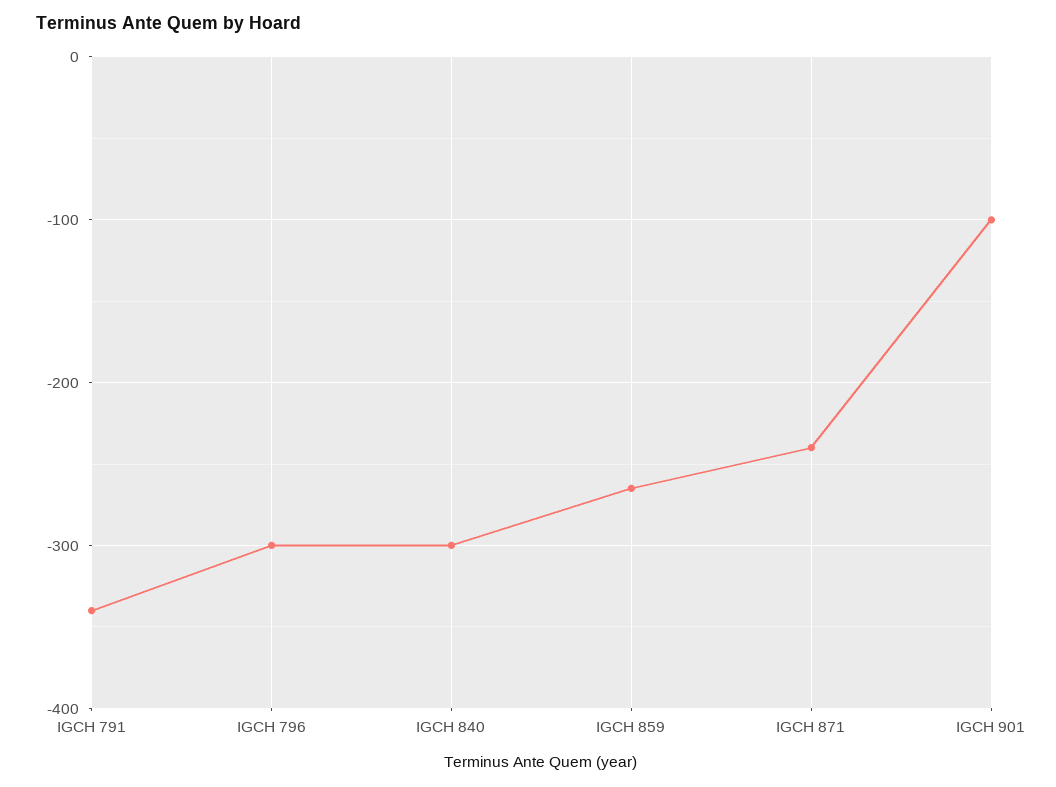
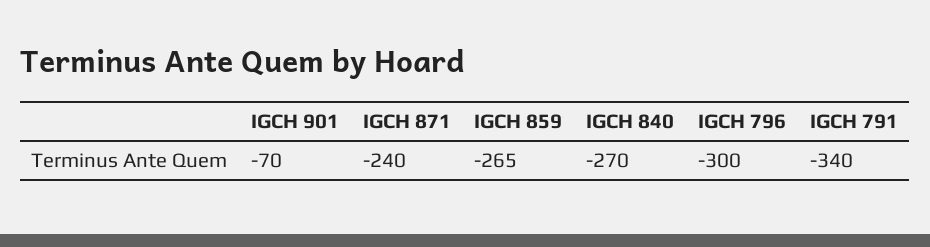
IGCH 840: -300 -> -270
IGCH 901: -100 -> -70

